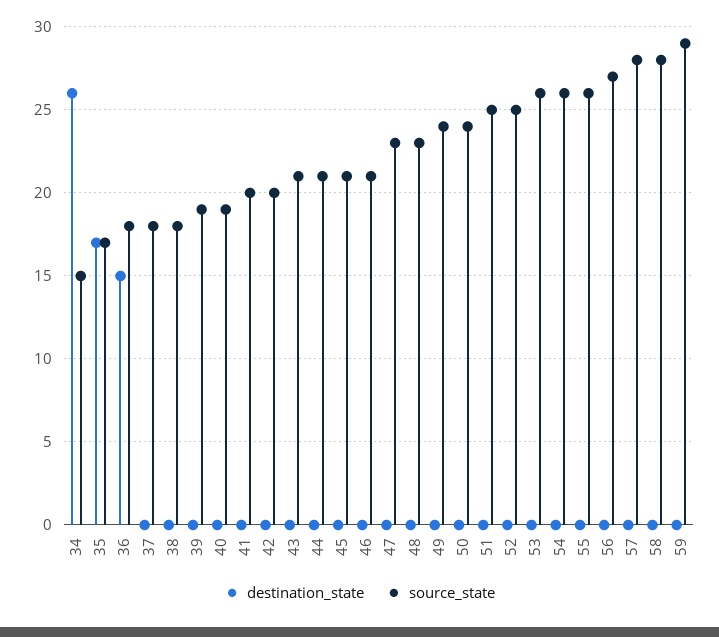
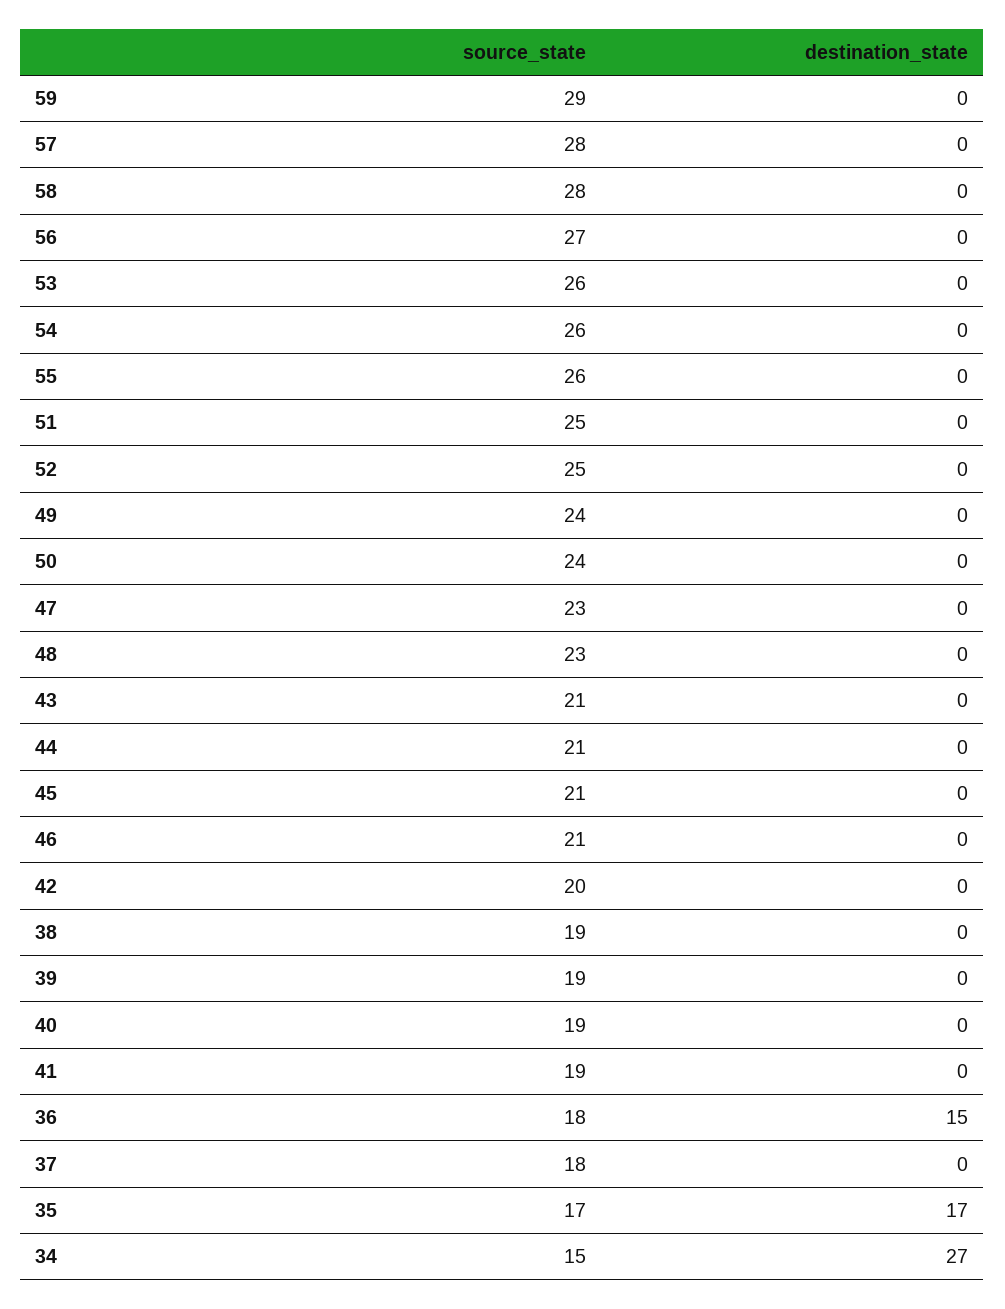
destination_state, 34: 26 -> 27
source_state, 38: 18 -> 19
source_state, 41: 20 -> 19

